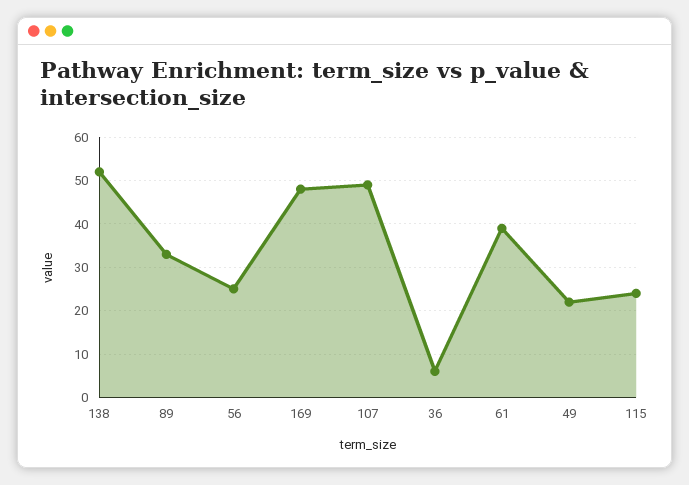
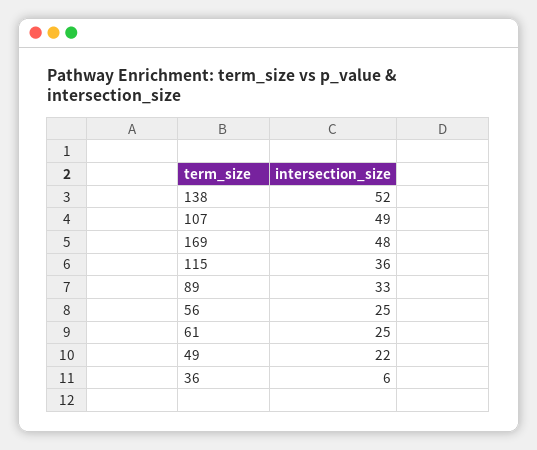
61: 40 -> 25
115: 25 -> 36

